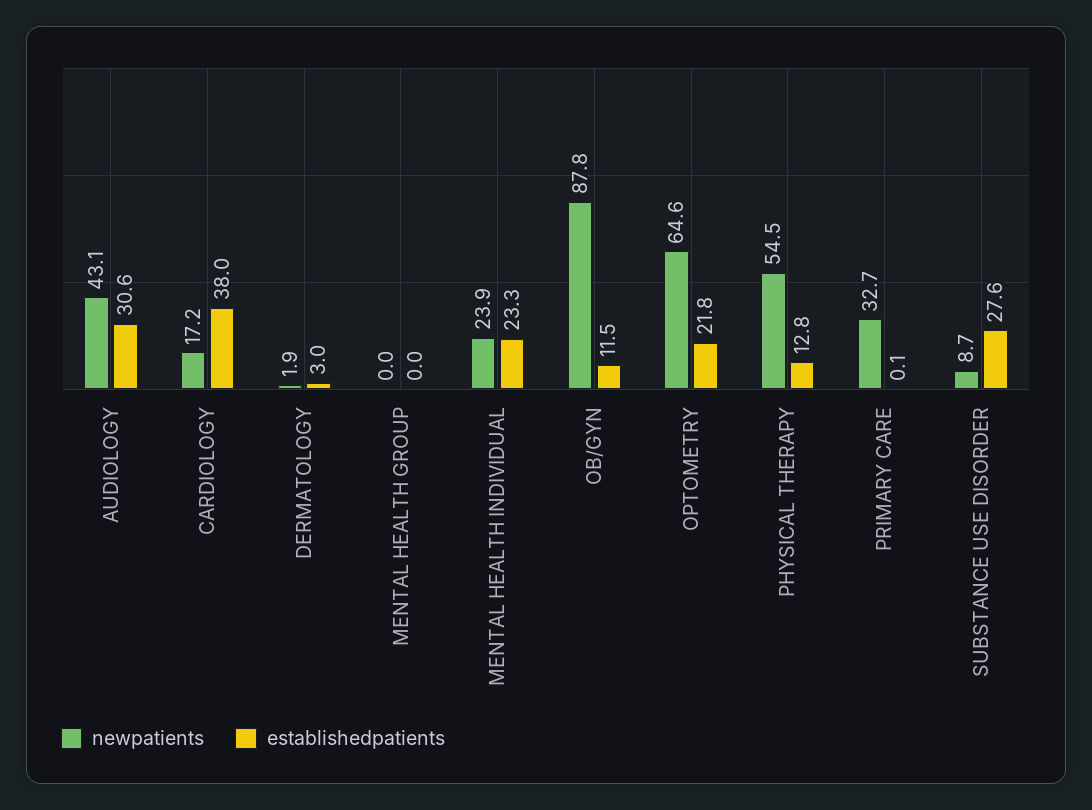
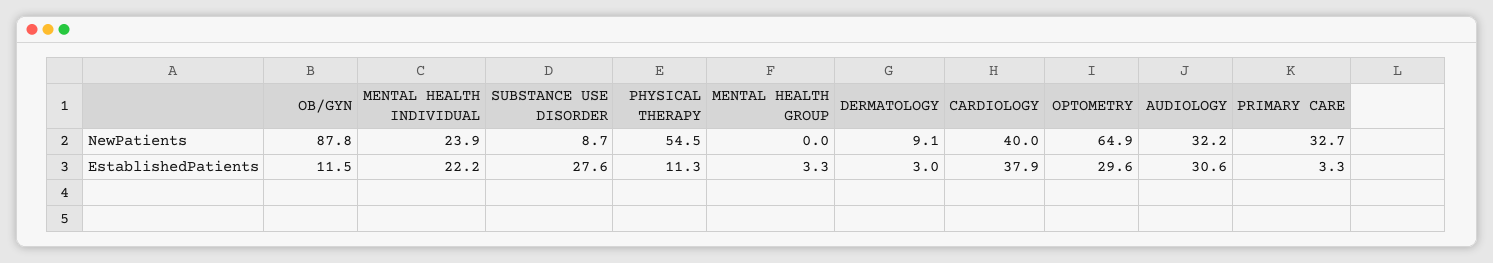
newpatients, AUDIOLOGY: 43.1 -> 32.2
newpatients, CARDIOLOGY: 17.2 -> 40
establishedpatients, CARDIOLOGY: 38 -> 37.9
newpatients, DERMATOLOGY: 1.9 -> 9.1
establishedpatients, MENTAL HEALTH GROUP: 0 -> 3.3
establishedpatients, MENTAL HEALTH INDIVIDUAL: 23.3 -> 22.2
newpatients, OPTOMETRY: 64.6 -> 64.9
establishedpatients, OPTOMETRY: 21.8 -> 29.6
establishedpatients, PHYSICAL THERAPY: 12.8 -> 11.3
establishedpatients, PRIMARY CARE: 0.1 -> 3.3

